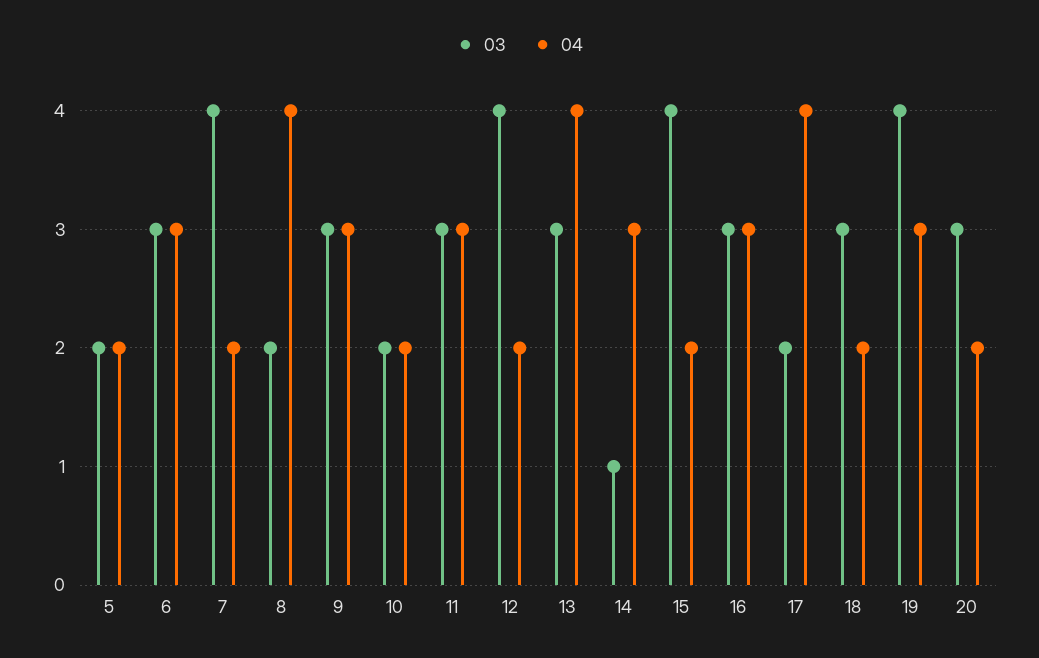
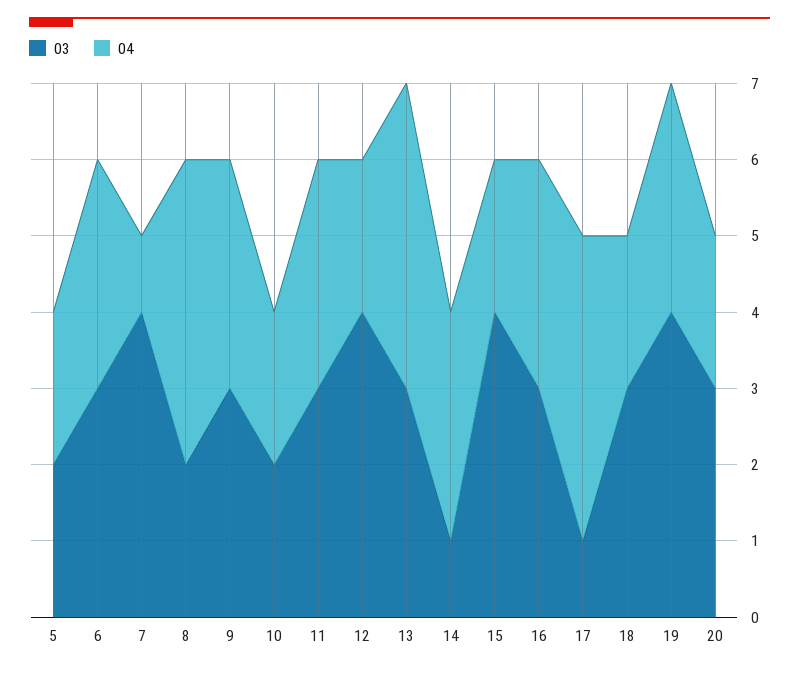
04, 7: 2 -> 1
03, 17: 2 -> 1

